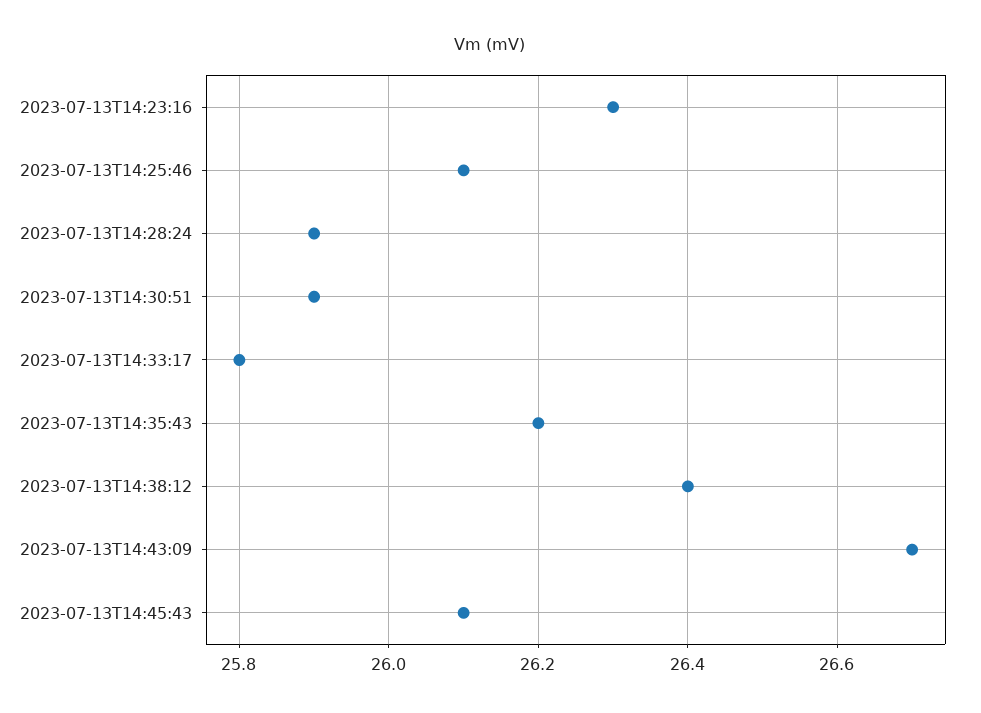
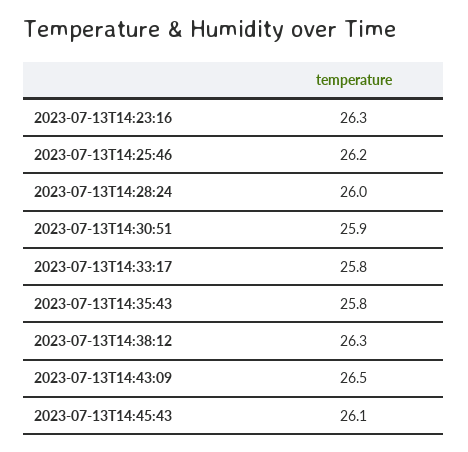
2023-07-13T14:25:46: 26.1 -> 26.2
2023-07-13T14:28:24: 25.9 -> 26
2023-07-13T14:35:43: 26.2 -> 25.8
2023-07-13T14:38:12: 26.4 -> 26.3
2023-07-13T14:43:09: 26.7 -> 26.5

